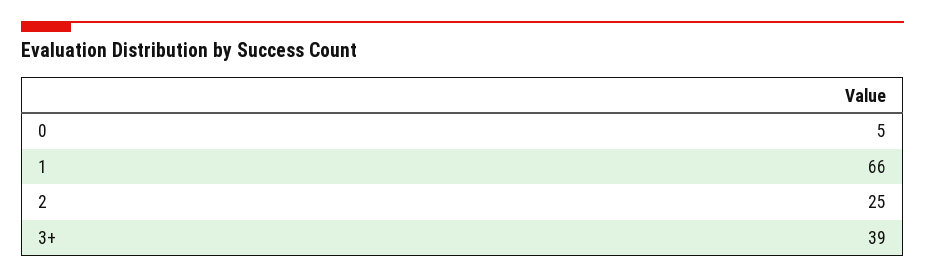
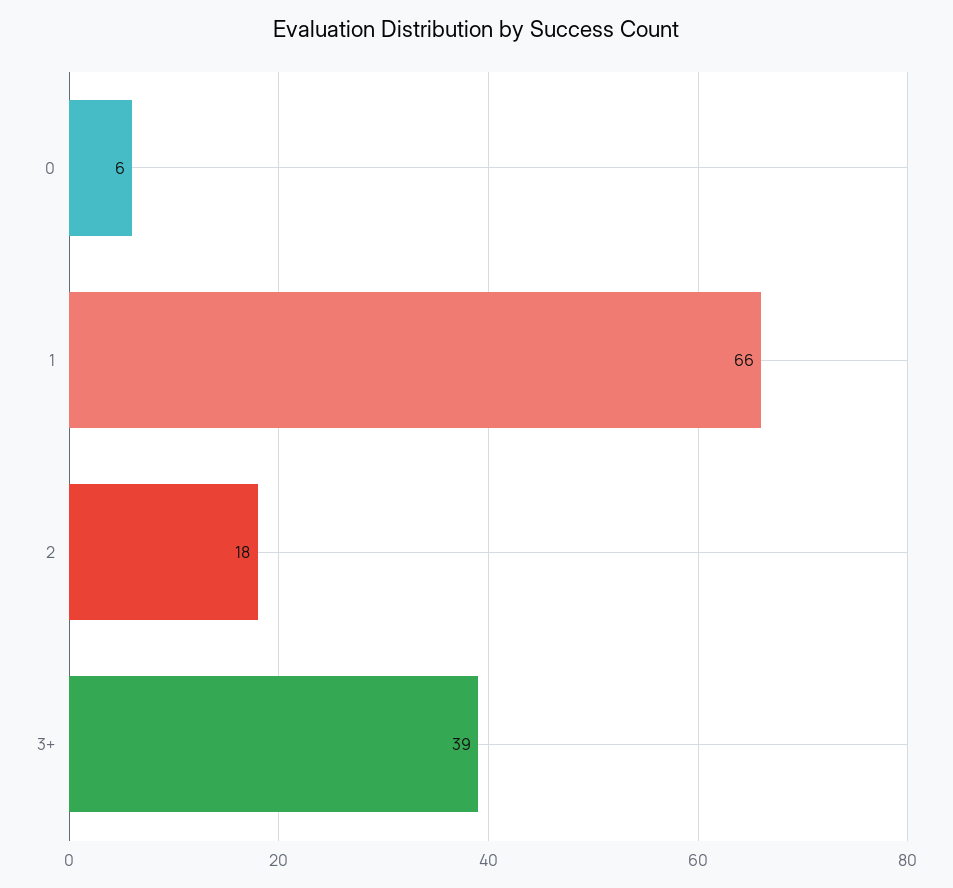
0: 5 -> 6
2: 25 -> 18

